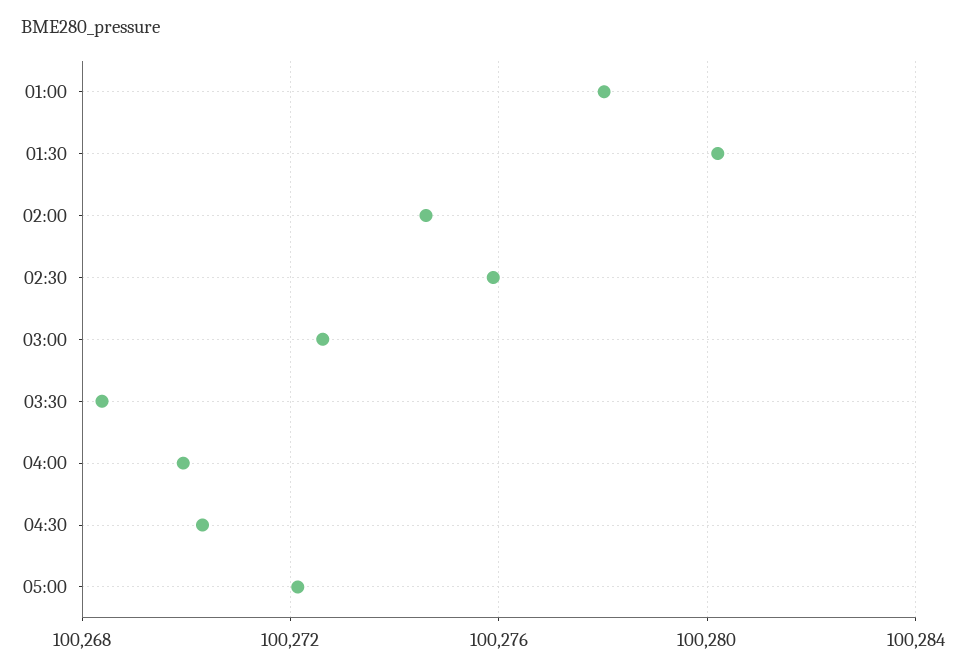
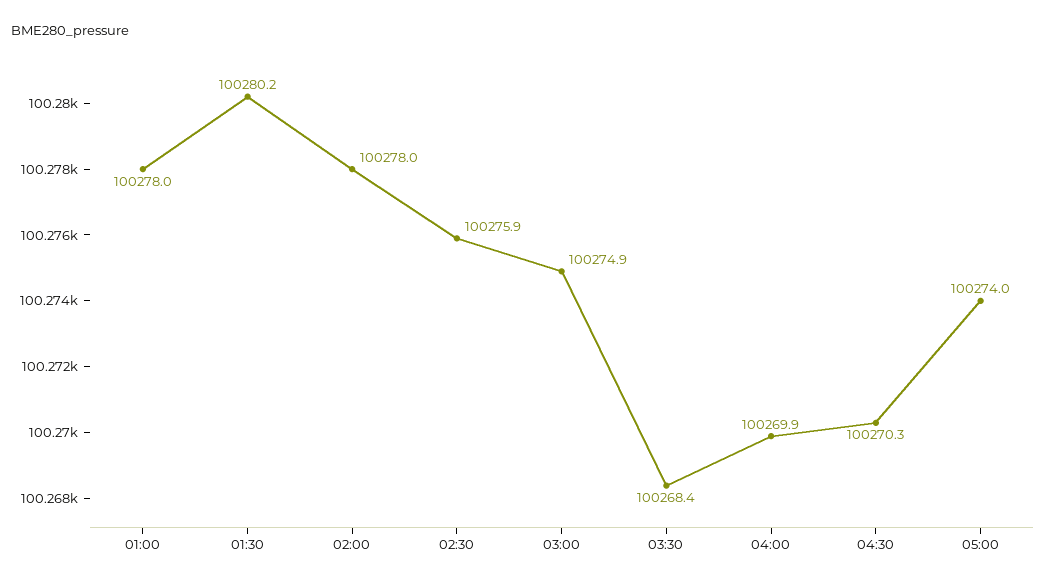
02:00: 100274.5 -> 100278
03:00: 100272.5 -> 100274.9
05:00: 100272 -> 100274

